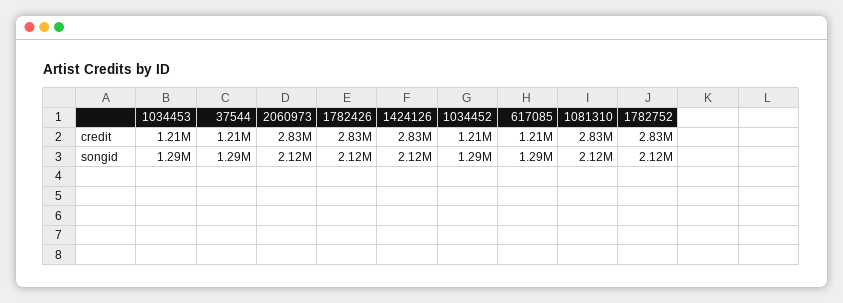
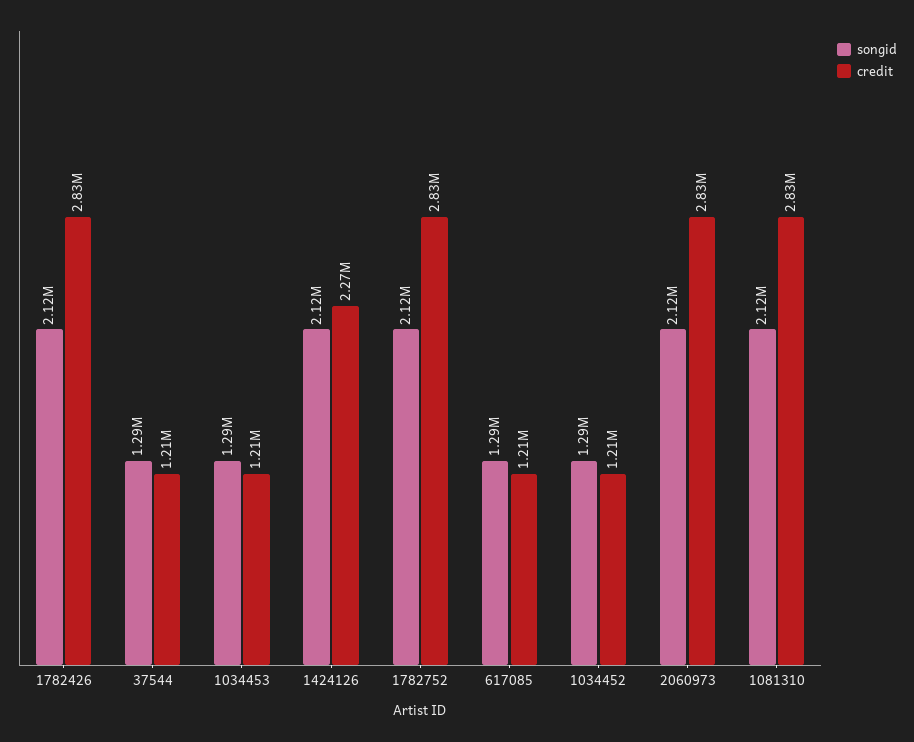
credit, 1424126: 2830000 -> 2270000

